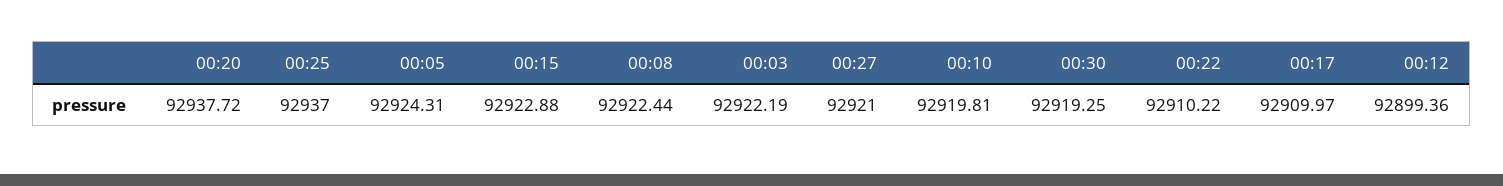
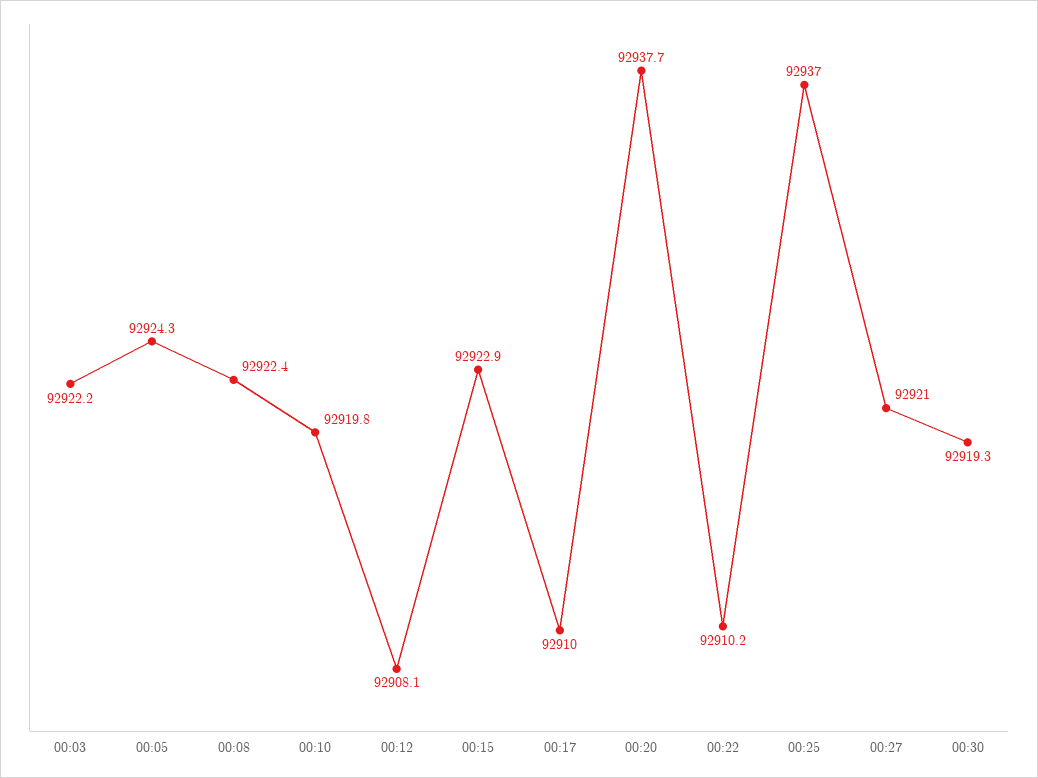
00:12: 92899.36 -> 92908.1

